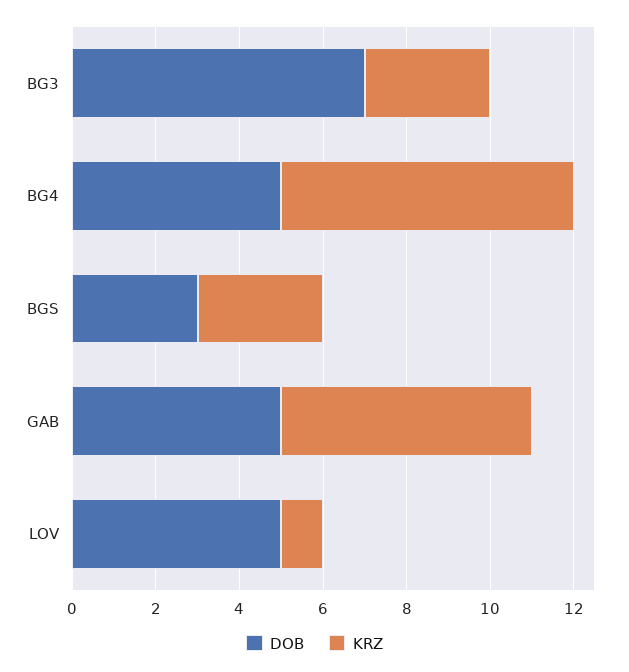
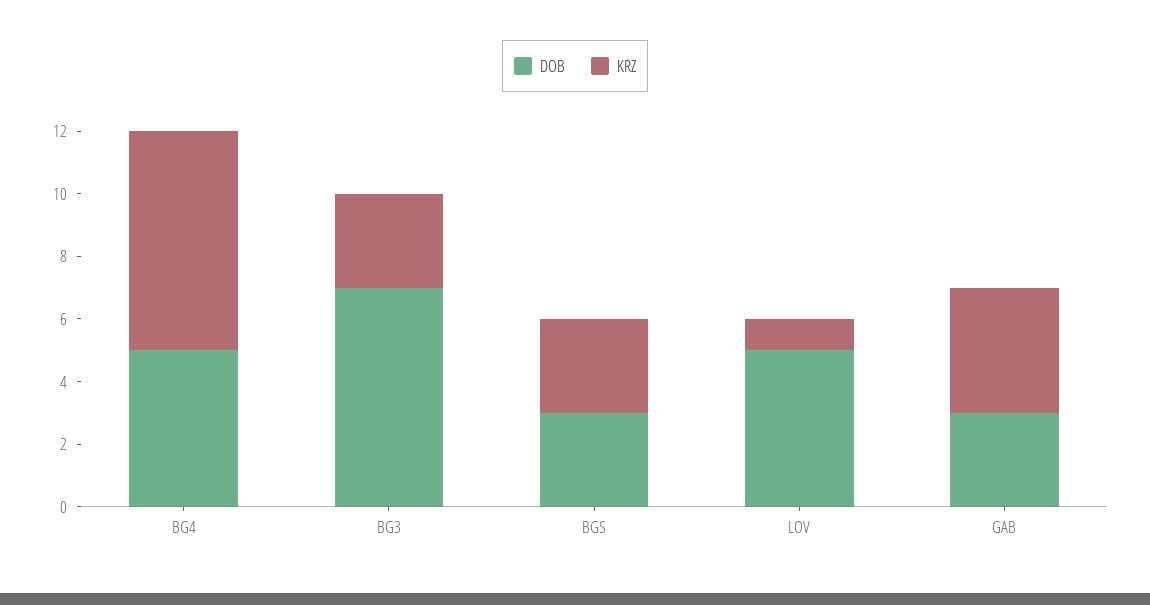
DOB, GAB: 5 -> 3
KRZ, GAB: 6 -> 4

